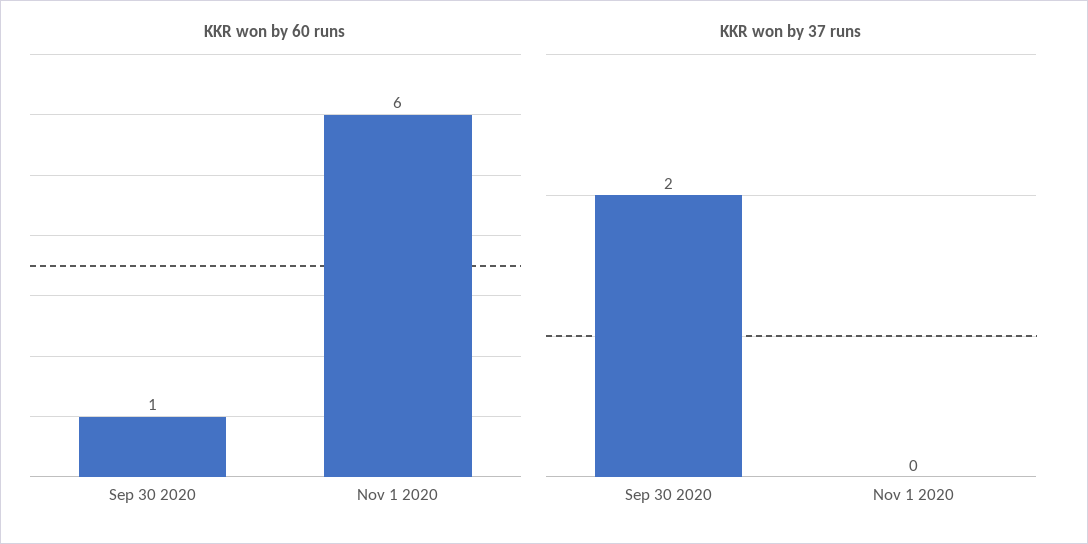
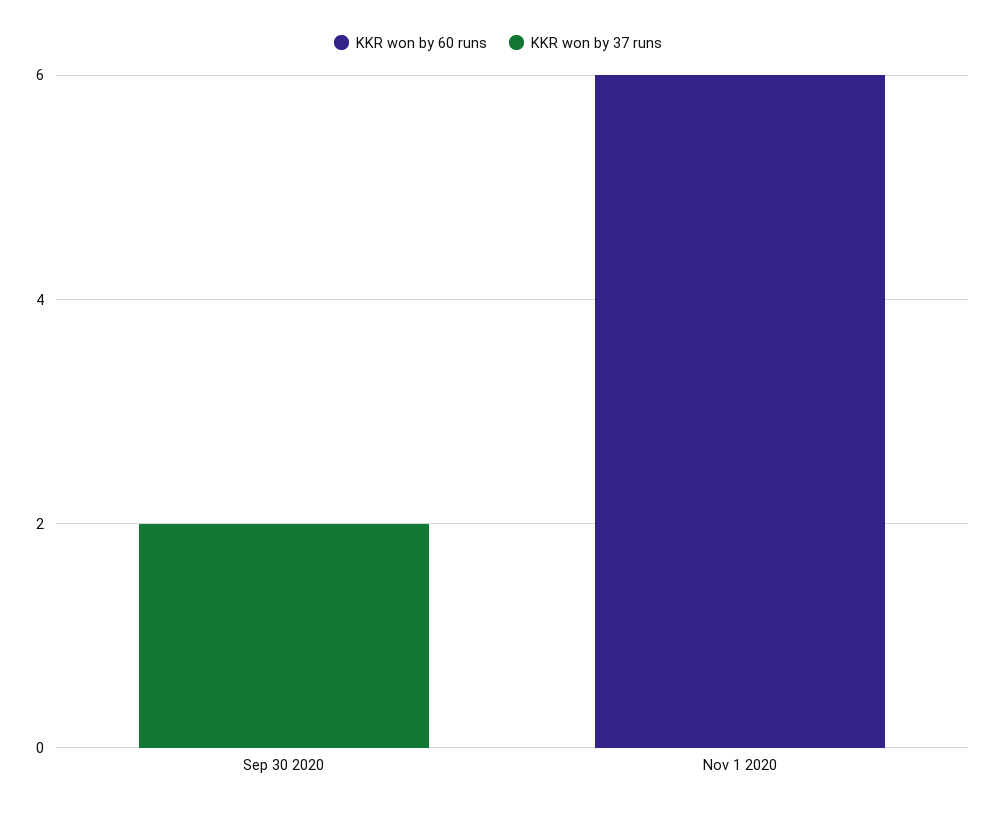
KKR won by 60 runs, Sep 30 2020: 1 -> 0

